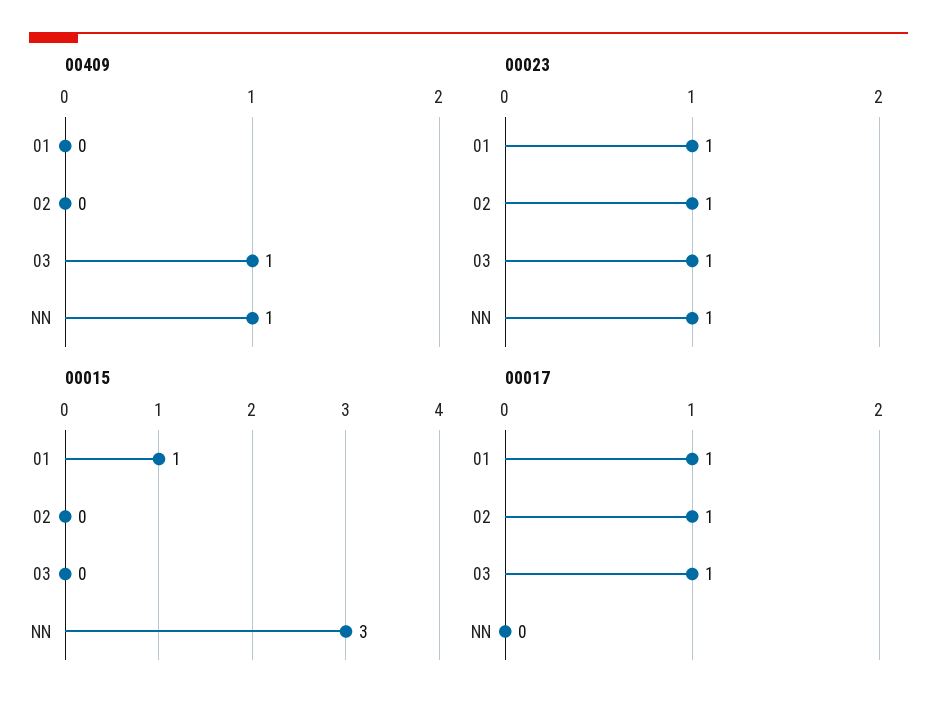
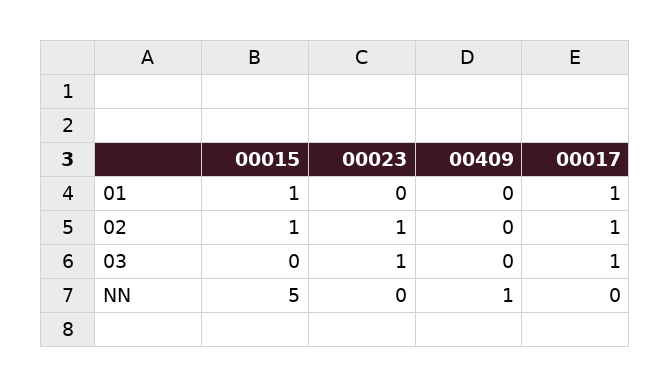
00409, 03: 1 -> 0
00023, 01: 1 -> 0
00023, NN: 1 -> 0
00015, 02: 0 -> 1
00015, NN: 3 -> 5

